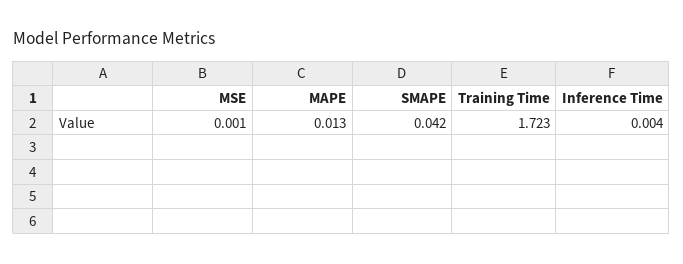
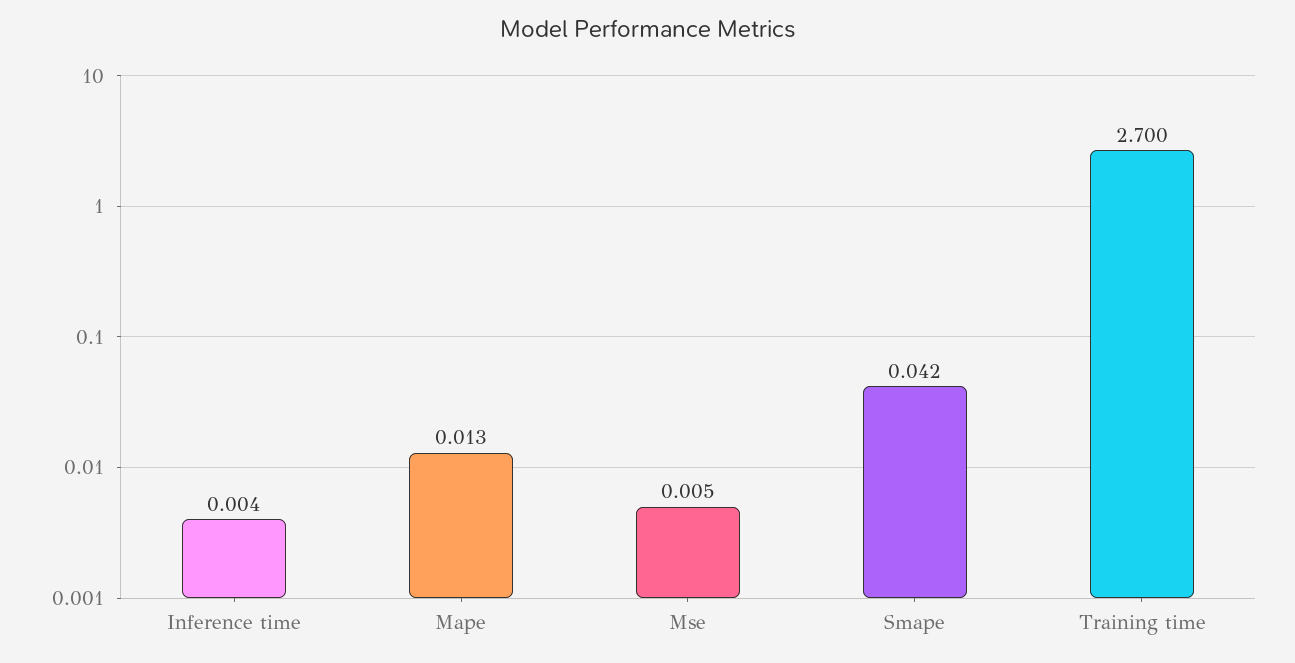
MSE: 0.001 -> 0.005
Training Time: 1.723 -> 2.7

